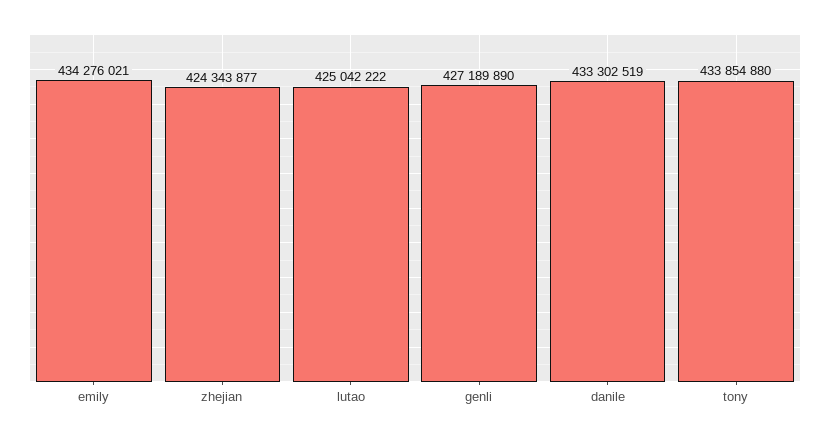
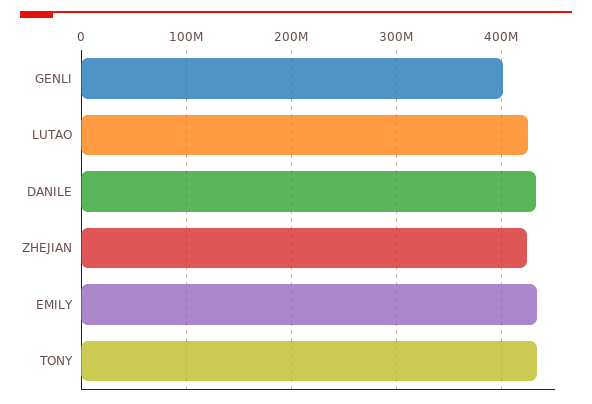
genli: 427189890 -> 400000000

